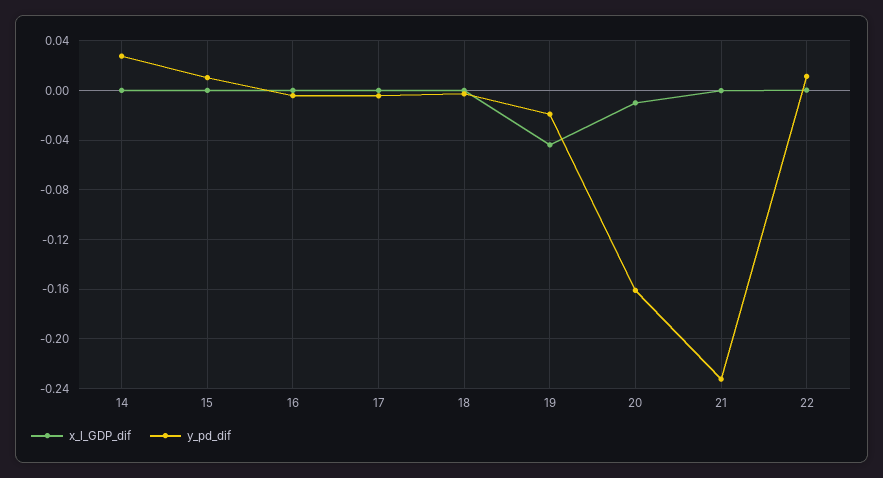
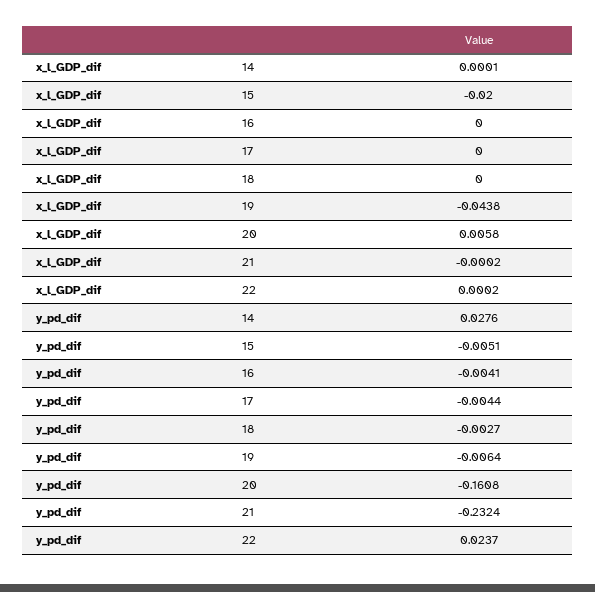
x_l_GDP_dif, 15: 0 -> -0.02
y_pd_dif, 15: 0.01 -> -0.0051
y_pd_dif, 19: -0.02 -> -0.0064
x_l_GDP_dif, 20: -0.01 -> 0.0058
y_pd_dif, 22: 0.01 -> 0.0237

